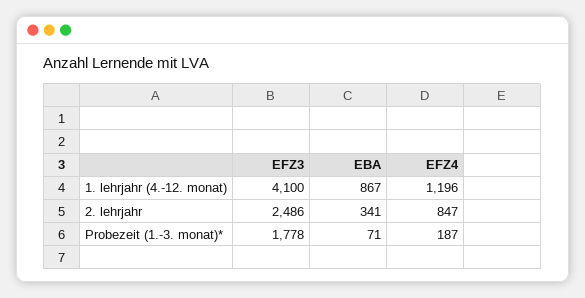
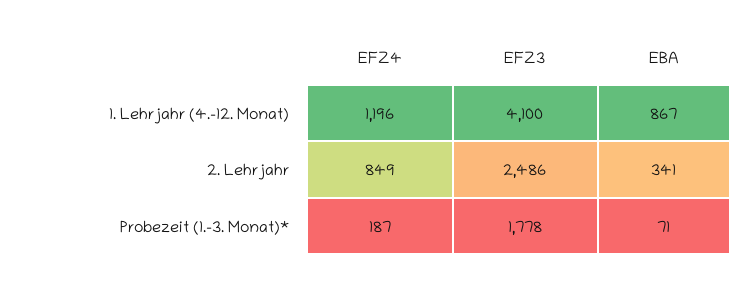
EFZ4, 2. lehrjahr: 847 -> 849

